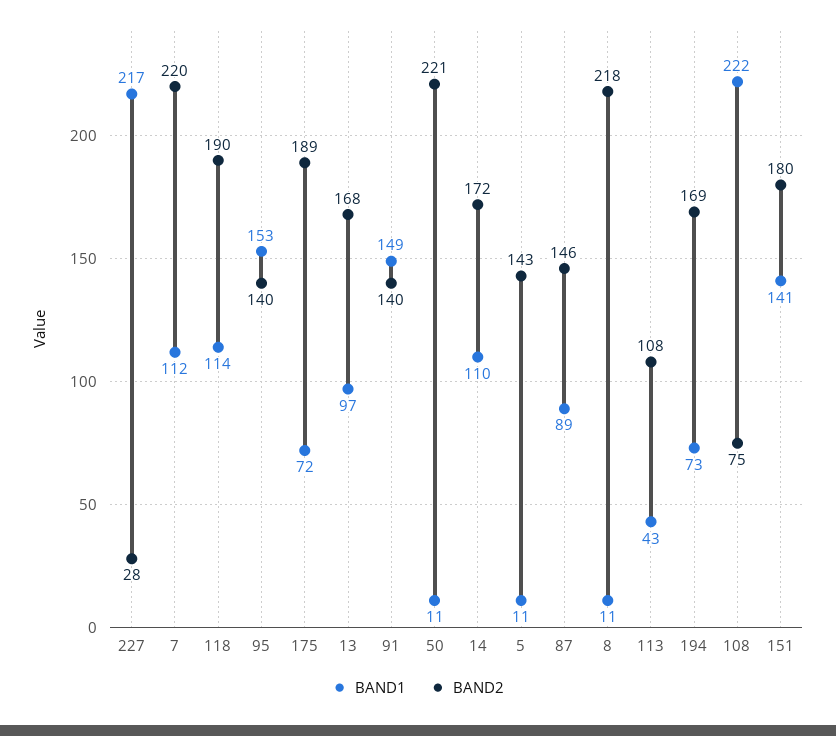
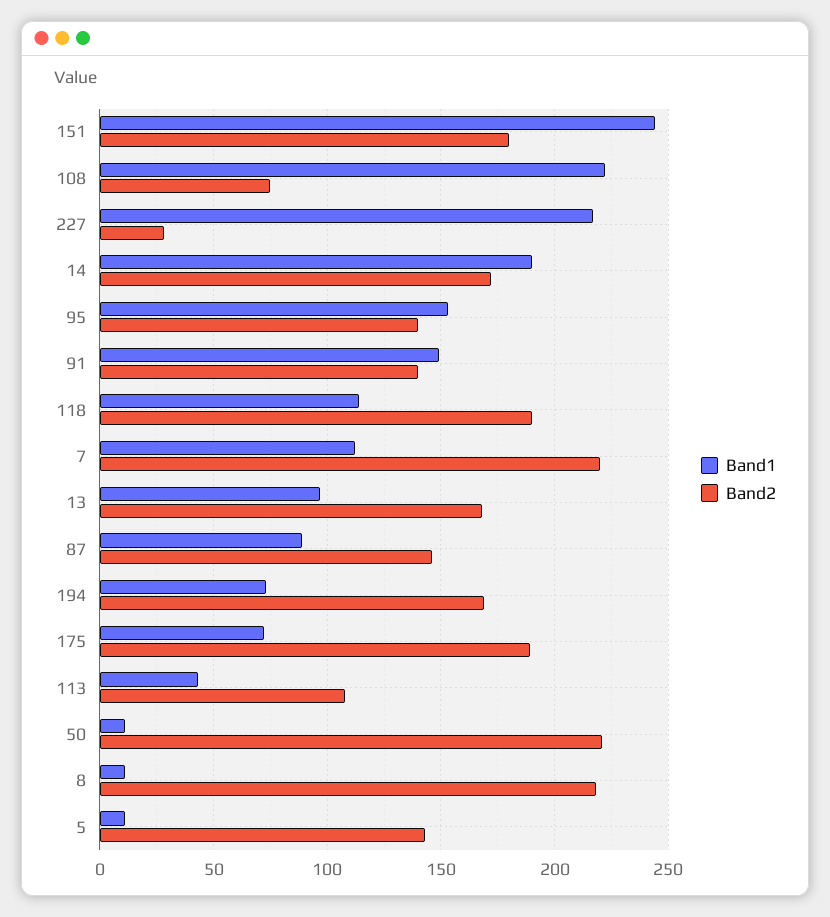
BAND1, 14: 110 -> 190
BAND1, 151: 141 -> 245

